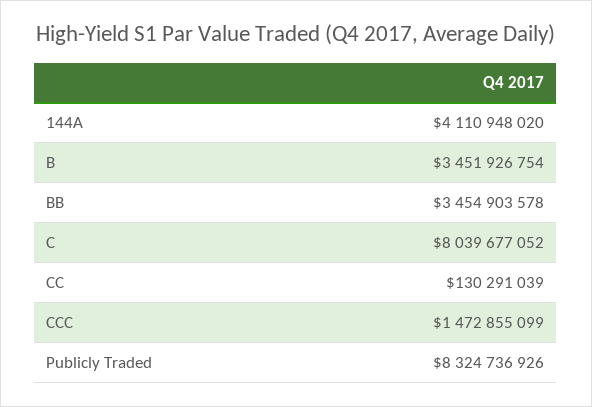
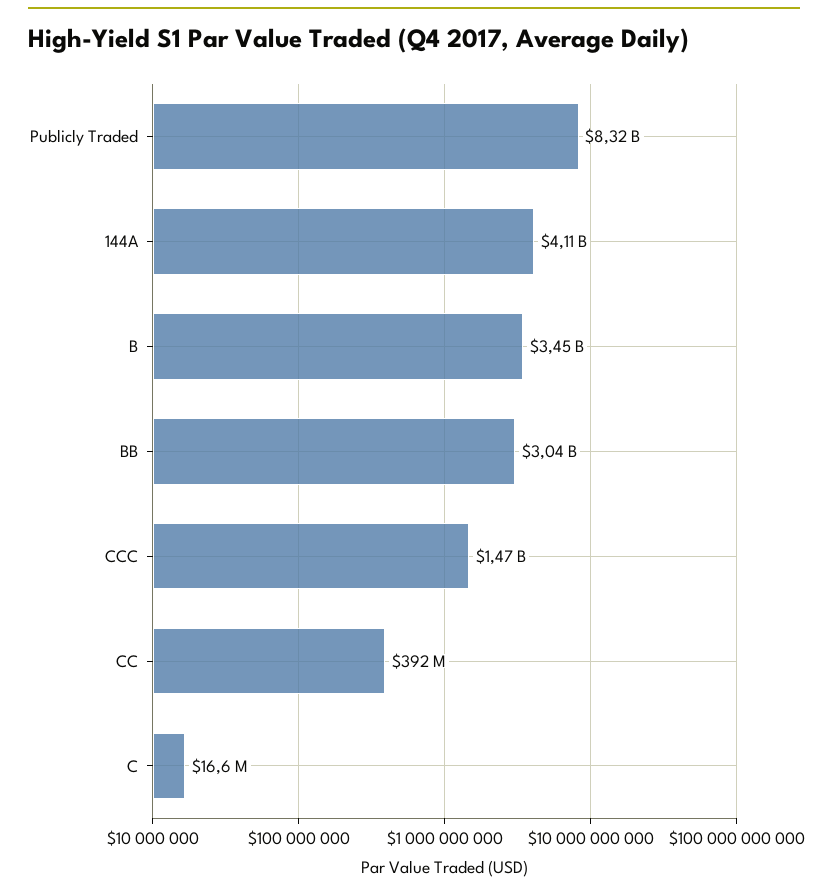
BB: 3454903578 -> 3040000000
C: 8039677052 -> 16600000
CC: 130291039 -> 392000000

